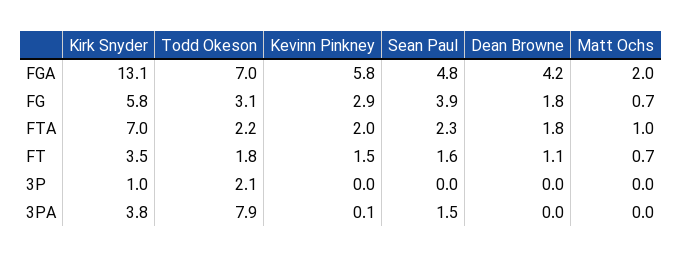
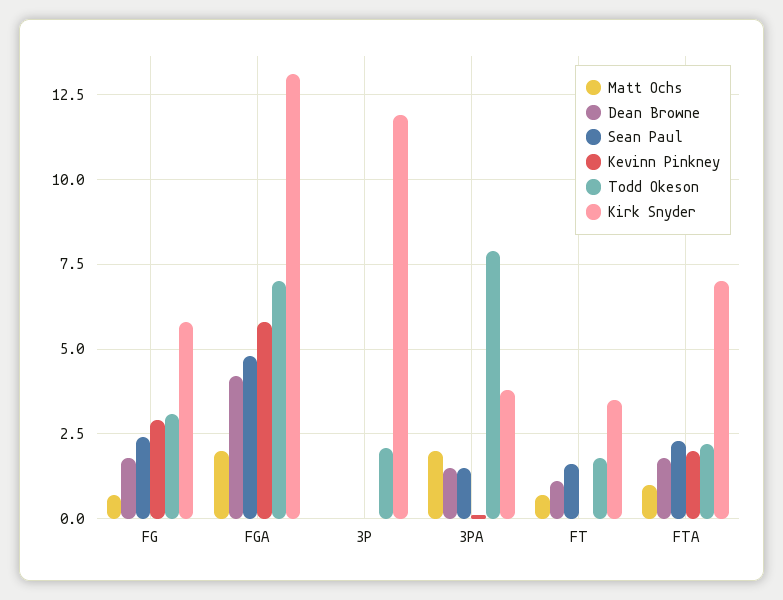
Sean Paul, FG: 3.9 -> 2.5
Kevinn Pinkney, FT: 1.5 -> 0
Kirk Snyder, 3P: 1 -> 12
Dean Browne, 3PA: 0 -> 1.5
Matt Ochs, 3PA: 0 -> 2

